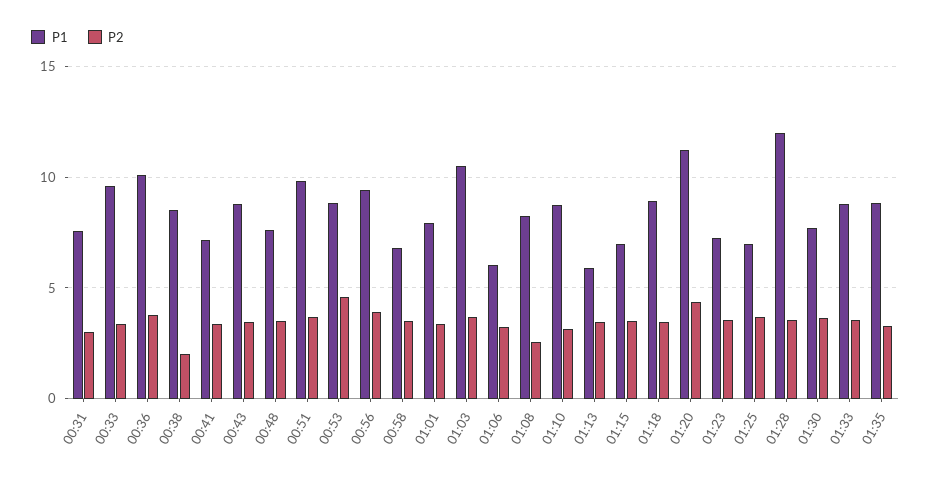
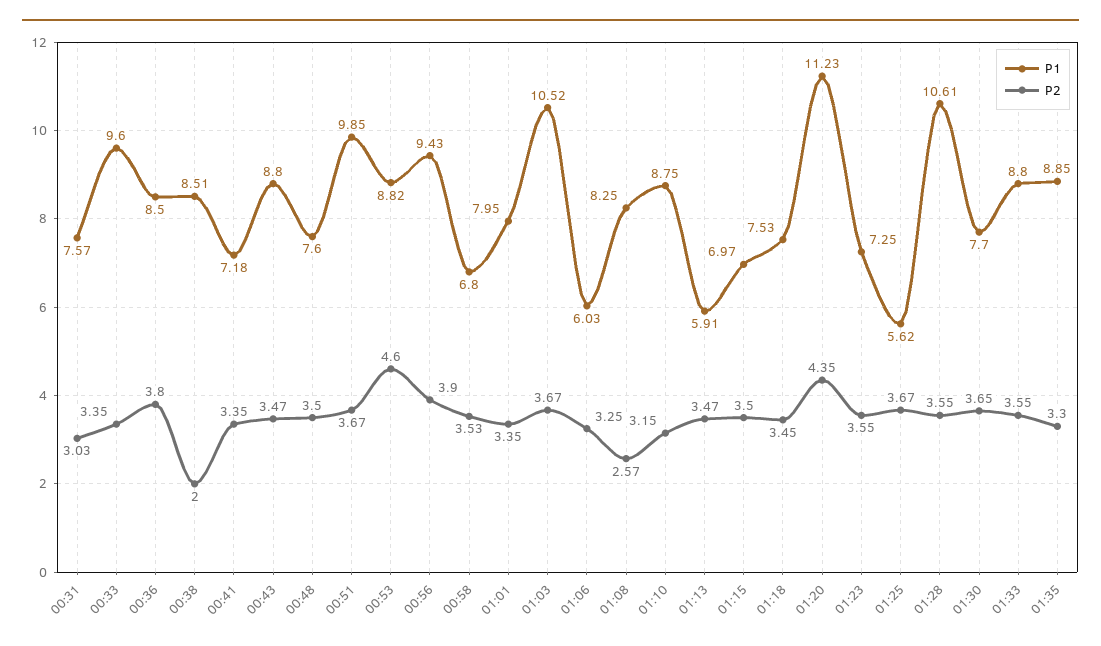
P1, 00:36: 10 -> 8.5
P1, 01:18: 9 -> 7.53
P1, 01:25: 7 -> 5.62
P1, 01:28: 12 -> 10.61

